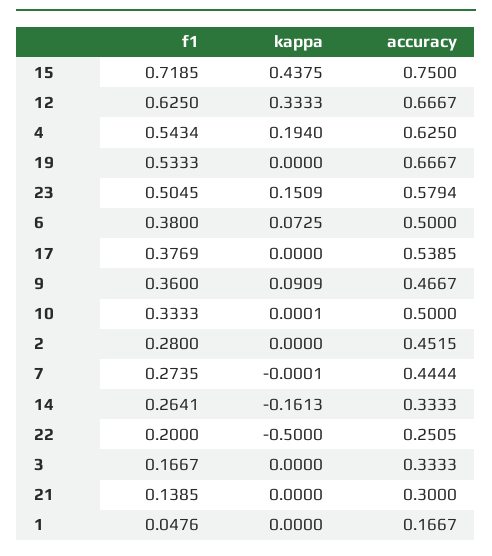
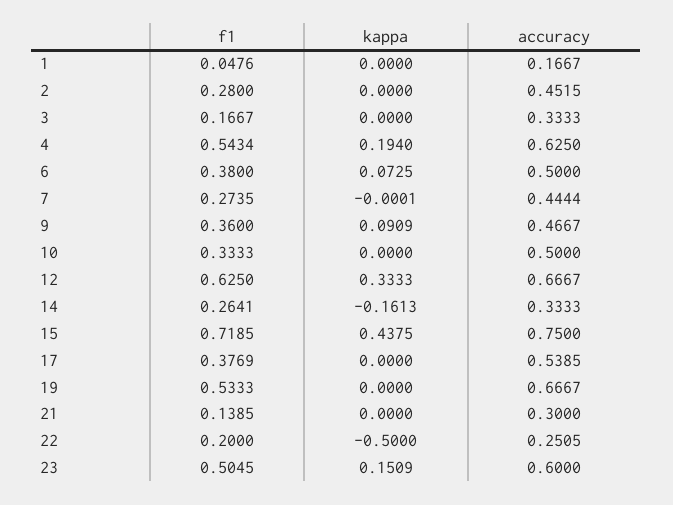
accuracy, 23: 0.5794 -> 0.6
kappa, 10: 0.0001 -> 0

